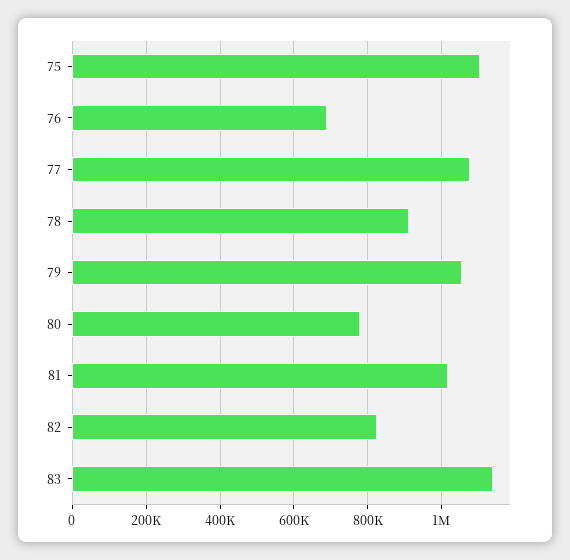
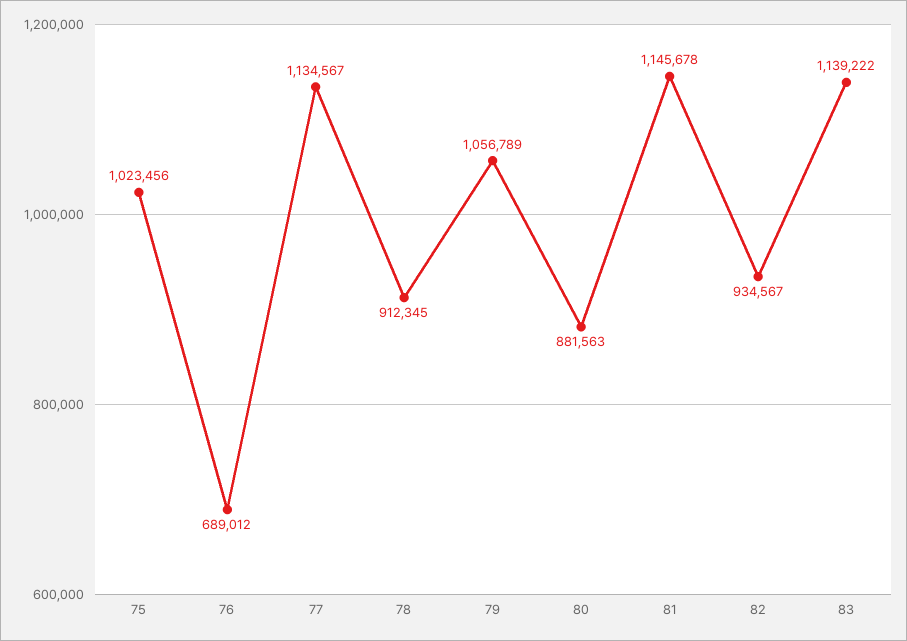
75: 1100000 -> 1023456
77: 1080000 -> 1134567
80: 780000 -> 881563
81: 1020000 -> 1145678
82: 820000 -> 934567

